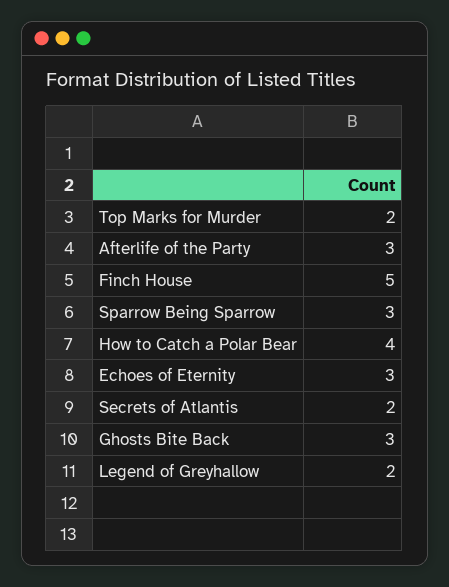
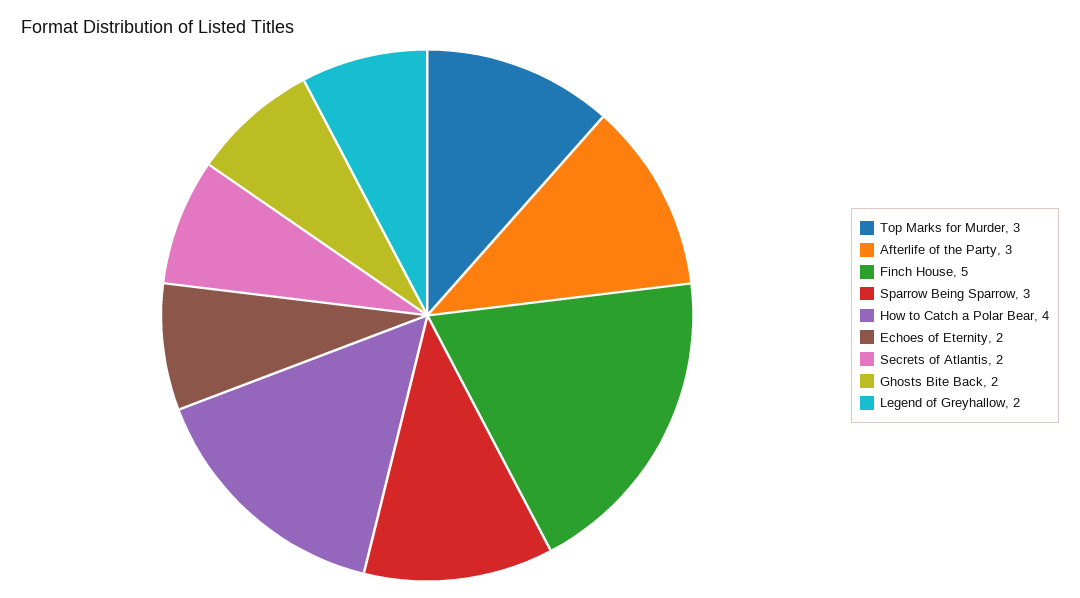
Top Marks for Murder: 2 -> 3
Echoes of Eternity: 3 -> 2
Ghosts Bite Back: 3 -> 2

